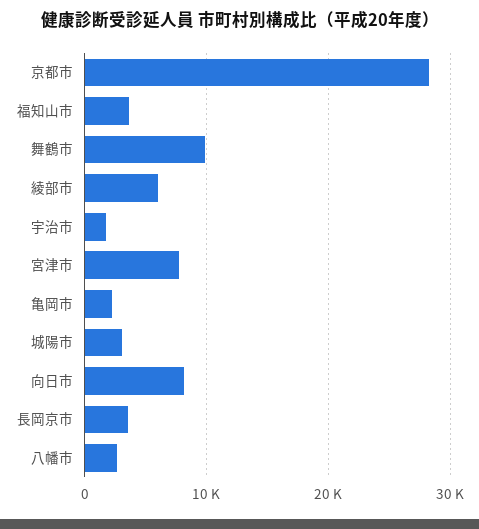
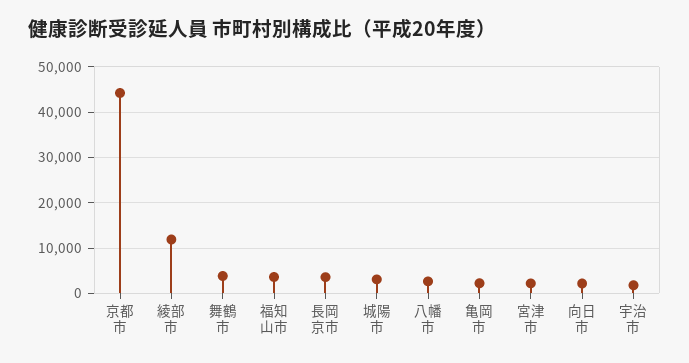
京都市: 28000 -> 44000
舞鶴市: 10000 -> 4000
綾部市: 6000 -> 12000
宮津市: 8000 -> 2000
向日市: 8000 -> 2000

